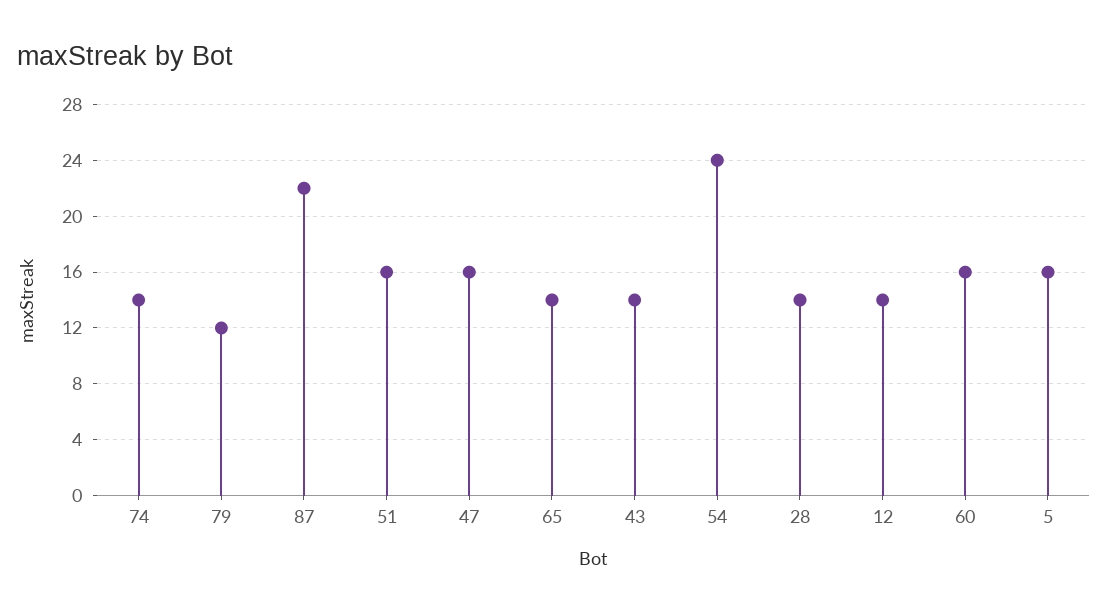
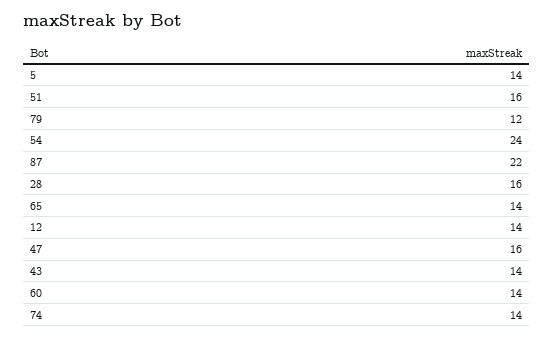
28: 14 -> 16
60: 16 -> 14
5: 16 -> 14

